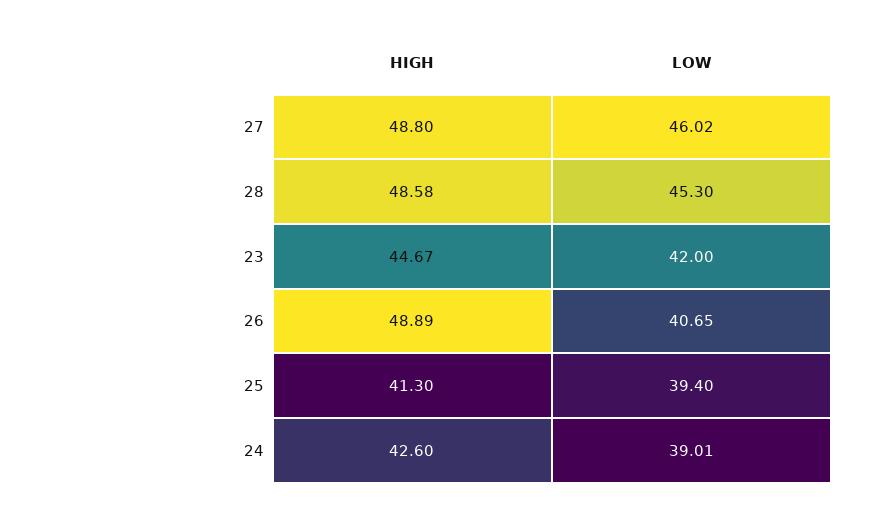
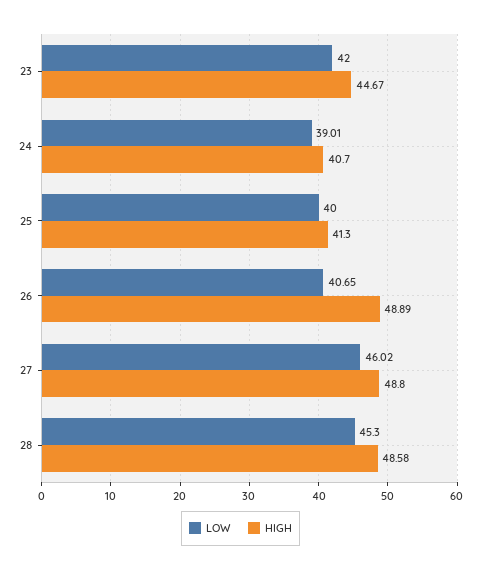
LOW, 25: 39.4 -> 40
HIGH, 24: 42.6 -> 40.7

